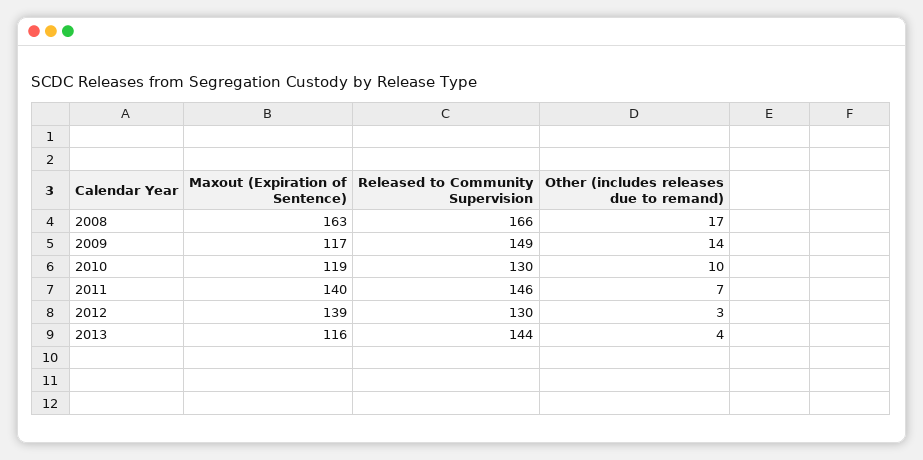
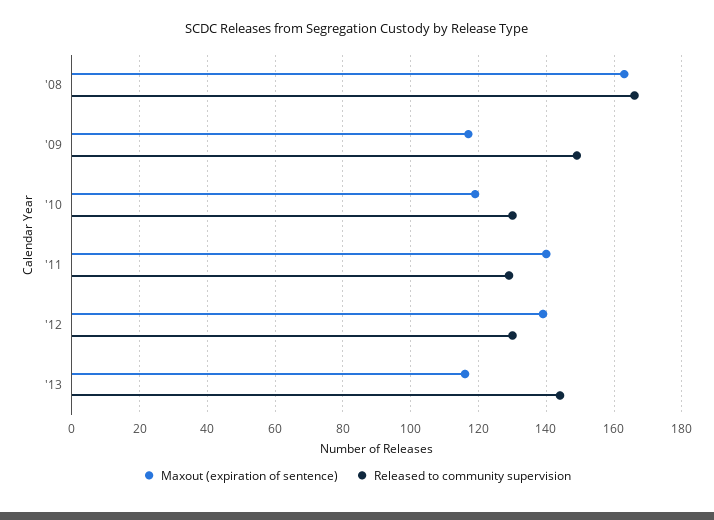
Other (includes releases due to remand), 2008: 17 -> none
Other (includes releases due to remand), 2009: 14 -> none
Other (includes releases due to remand), 2010: 10 -> none
Released to Community Supervision, 2011: 146 -> 130
Other (includes releases due to remand), 2011: 7 -> none
Other (includes releases due to remand), 2012: 3 -> none
Other (includes releases due to remand), 2013: 4 -> none

